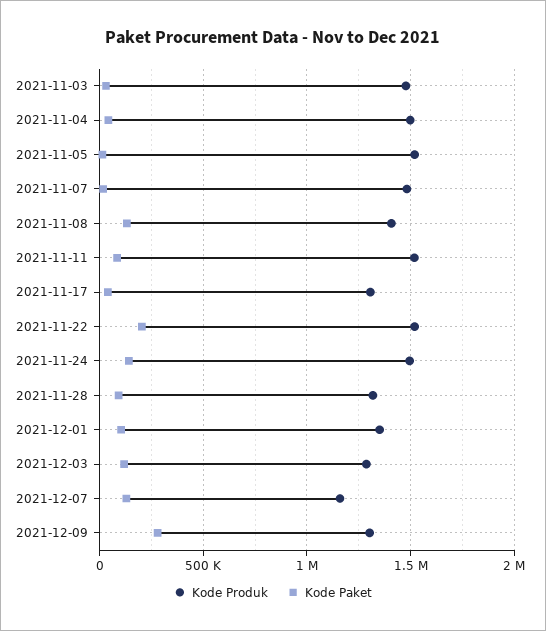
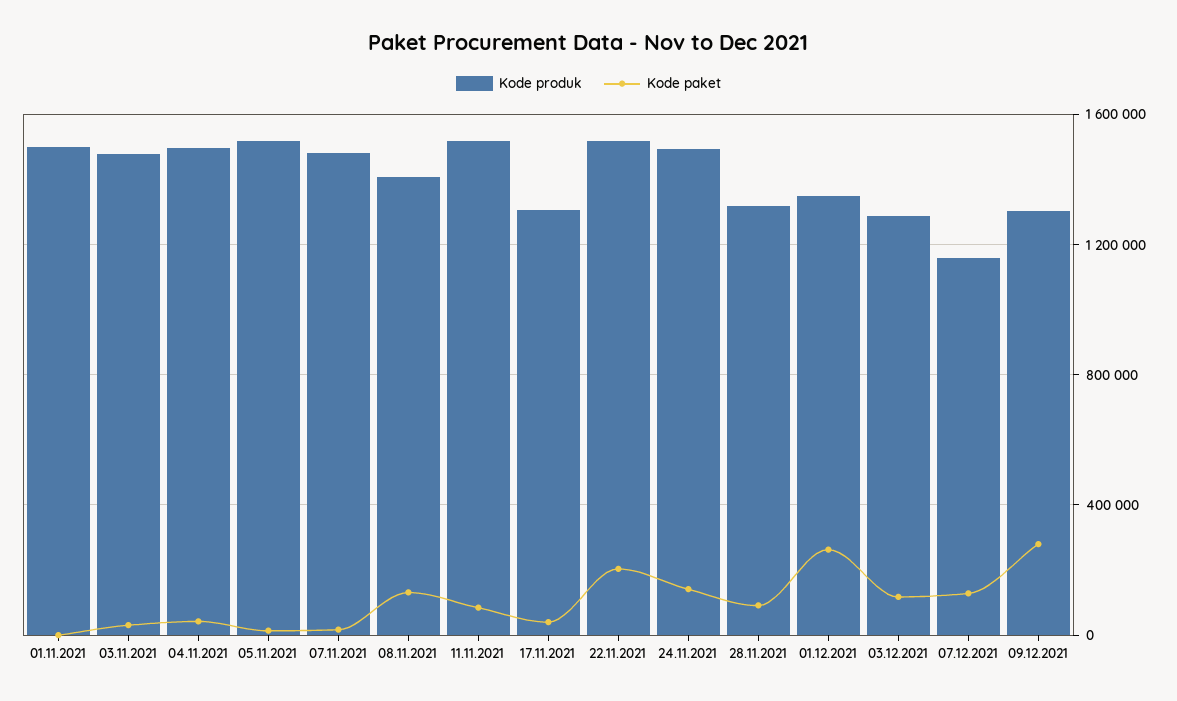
Kode Paket, 2021-12-01: 100000 -> 250000
Kode Produk, 01.11.2021: none -> 1500000
Kode Paket, 01.11.2021: none -> 0

